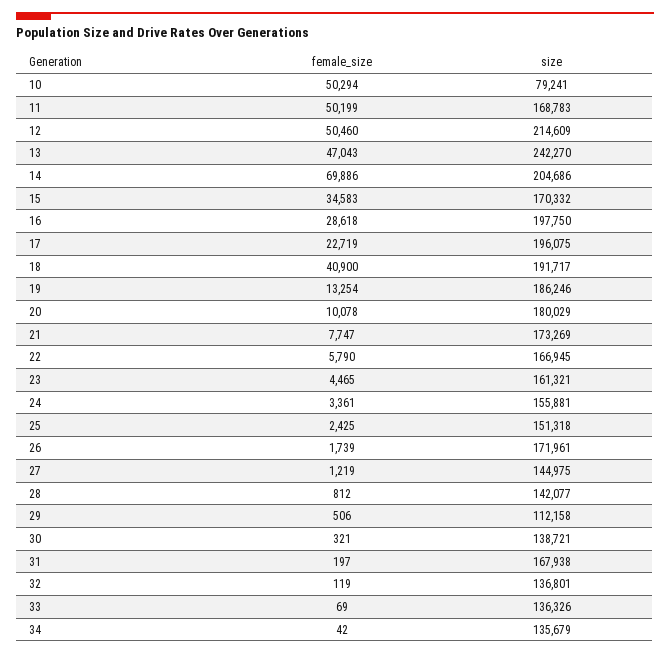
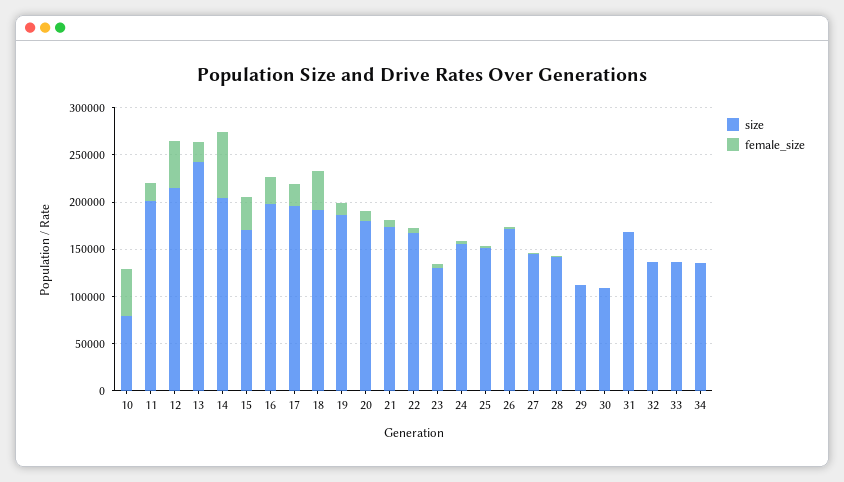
female_size, 11: 50199 -> 20000
size, 11: 168783 -> 200000
female_size, 13: 47043 -> 20000
size, 23: 161321 -> 130000
size, 30: 138721 -> 110000

